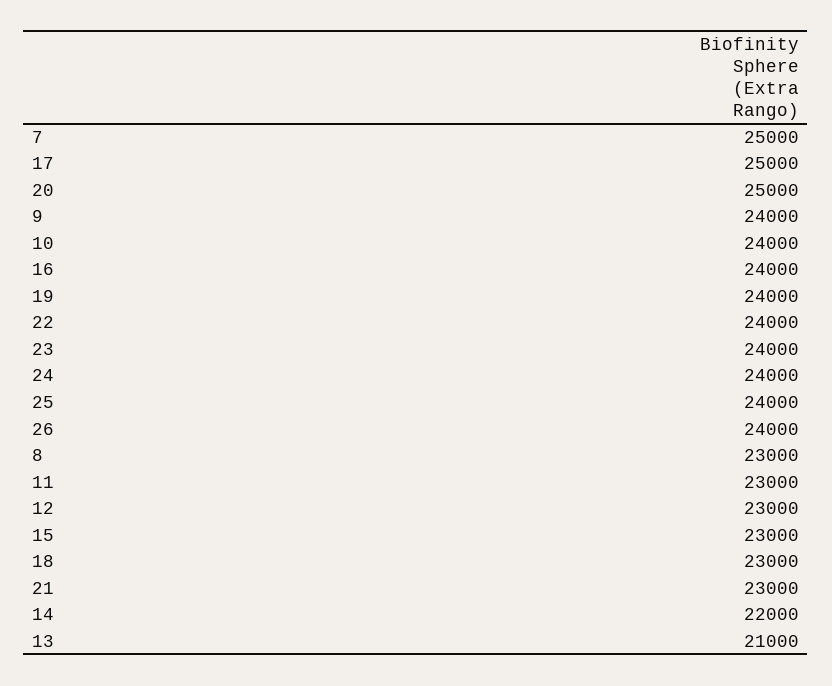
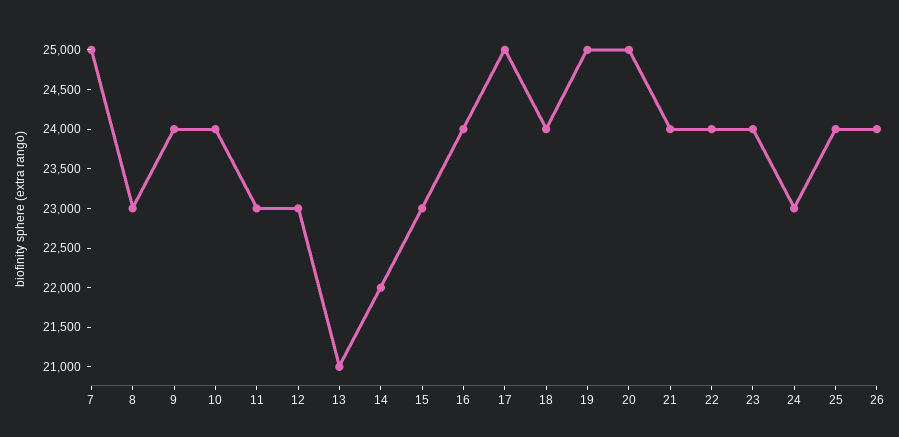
19: 24000 -> 25000
24: 24000 -> 23000
18: 23000 -> 24000
21: 23000 -> 24000

